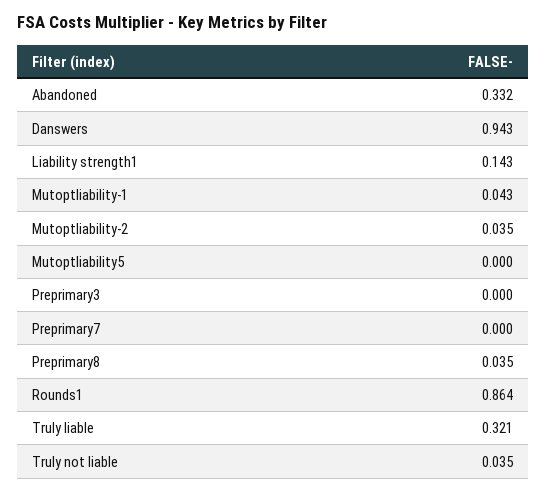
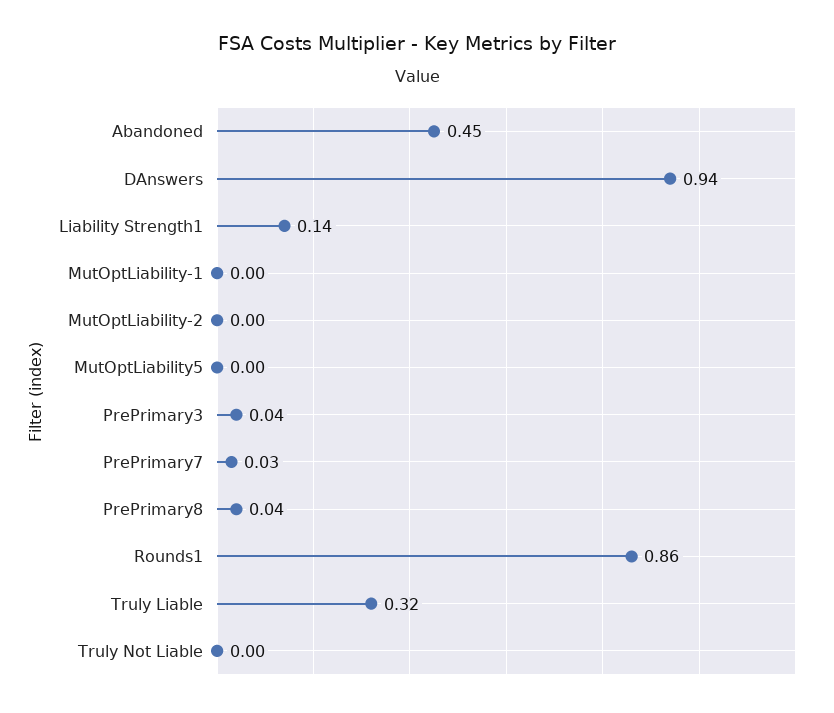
Abandoned: 0.332 -> 0.45
Mutoptliability-1: 0.043 -> 0
Mutoptliability-2: 0.035 -> 0
Preprimary3: 0 -> 0.04
Preprimary7: 0 -> 0.03
Truly not liable: 0.035 -> 0

